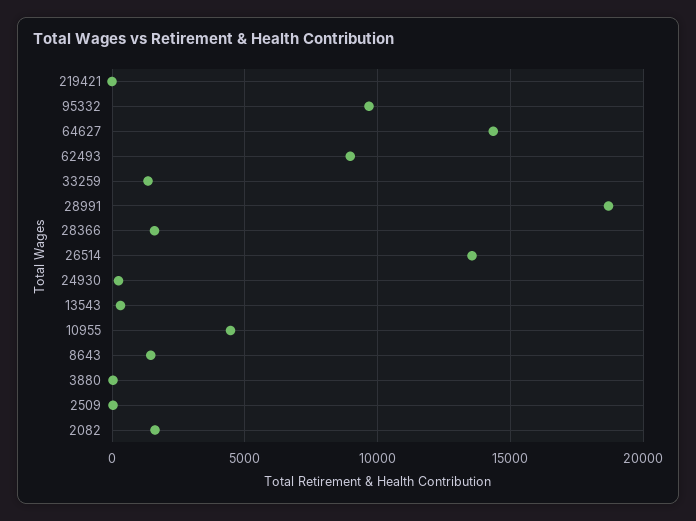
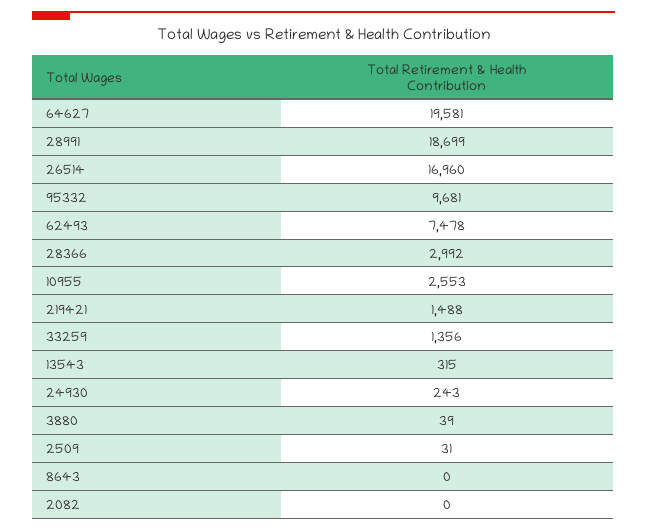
219421: 0 -> 1488
64627: 14500 -> 19581
62493: 9000 -> 7478
28366: 1500 -> 2992
26514: 13500 -> 16960
10955: 4500 -> 2553
8643: 1500 -> 0
2082: 1500 -> 0

